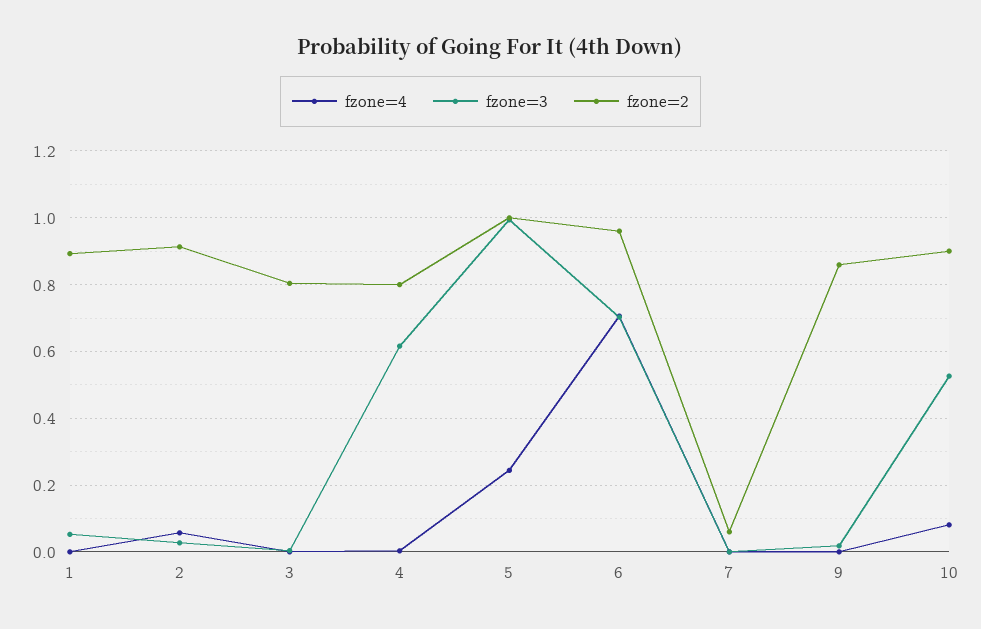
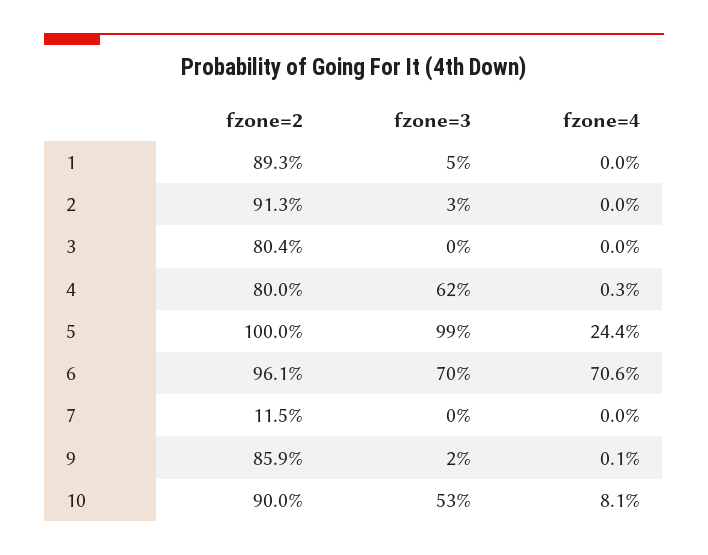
fzone=4, 2: 0.06 -> 0
fzone=2, 7: 0.06 -> 0.115

